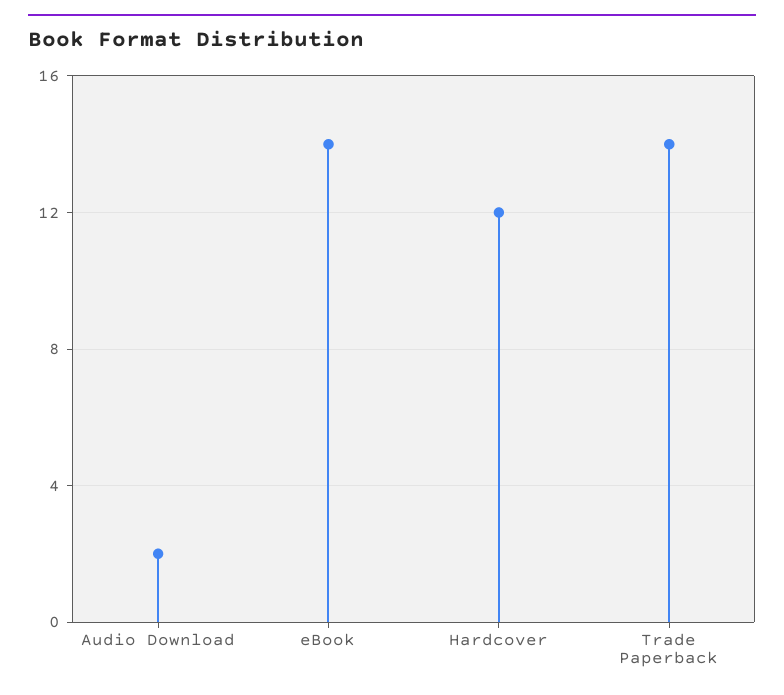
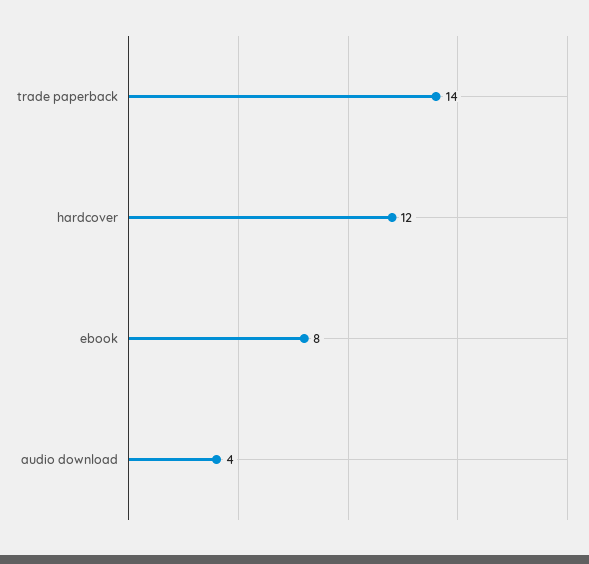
Audio Download: 2 -> 4
eBook: 14 -> 8

